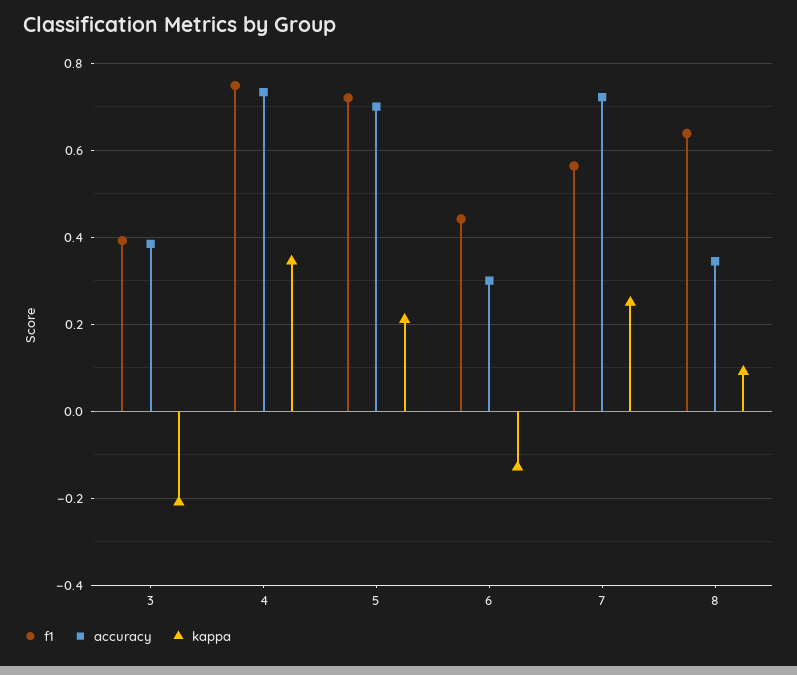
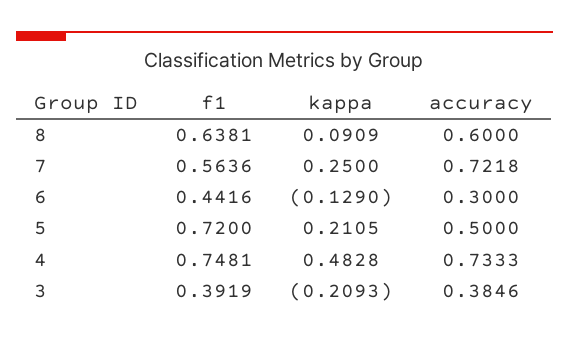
kappa, 4: 0.34 -> 0.4828
accuracy, 5: 0.7 -> 0.5
accuracy, 8: 0.34 -> 0.6

